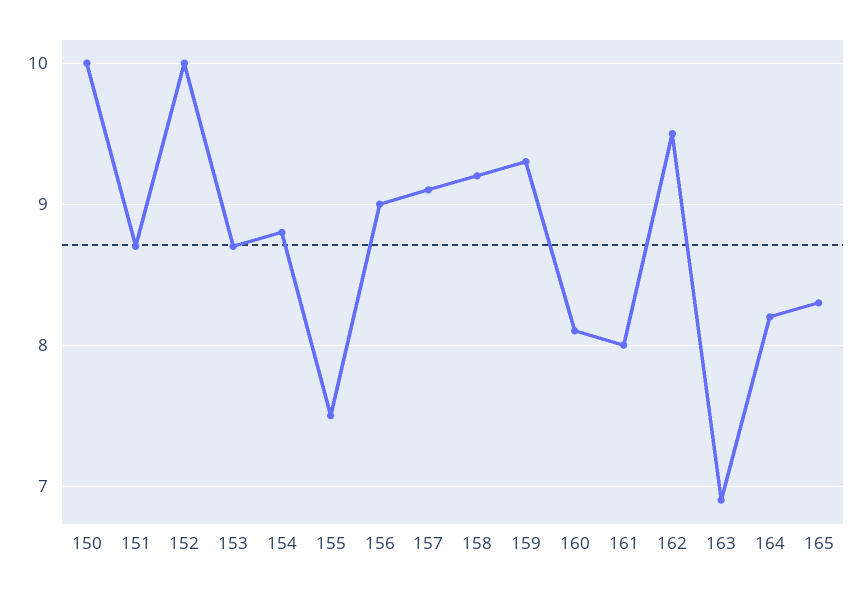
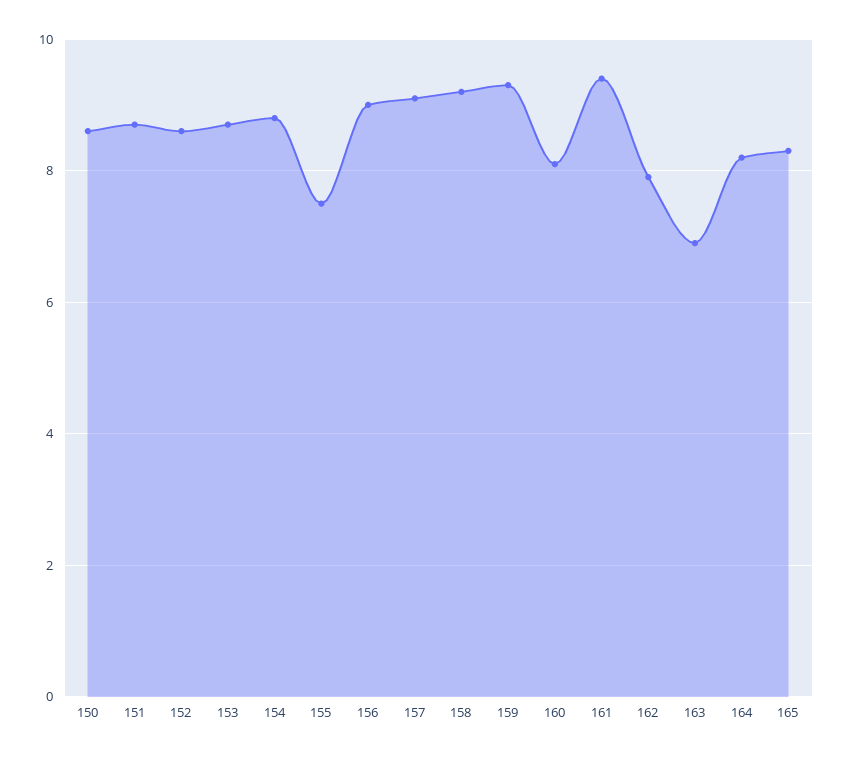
150: 10 -> 8.5
152: 10 -> 8.5
161: 8 -> 9.5
162: 9.5 -> 8

